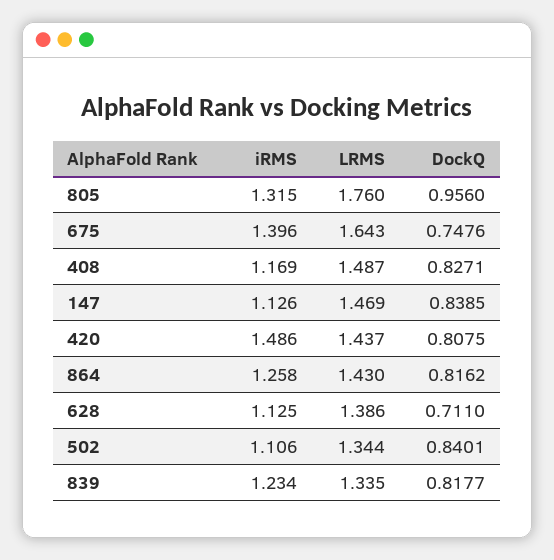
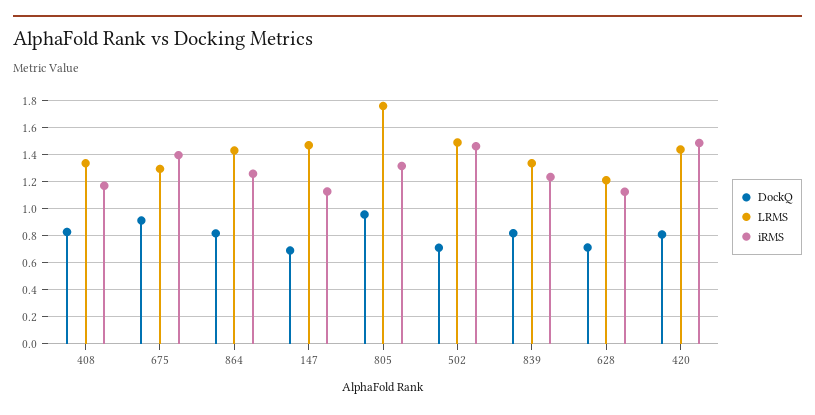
LRMS, 675: 1.643 -> 1.3
DockQ, 675: 0.7476 -> 0.9
LRMS, 408: 1.487 -> 1.35
DockQ, 147: 0.8385 -> 0.7
LRMS, 628: 1.386 -> 1.2
iRMS, 502: 1.106 -> 1.45
LRMS, 502: 1.344 -> 1.5
DockQ, 502: 0.8401 -> 0.7

